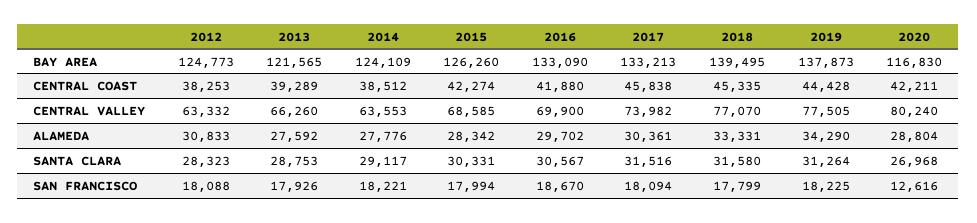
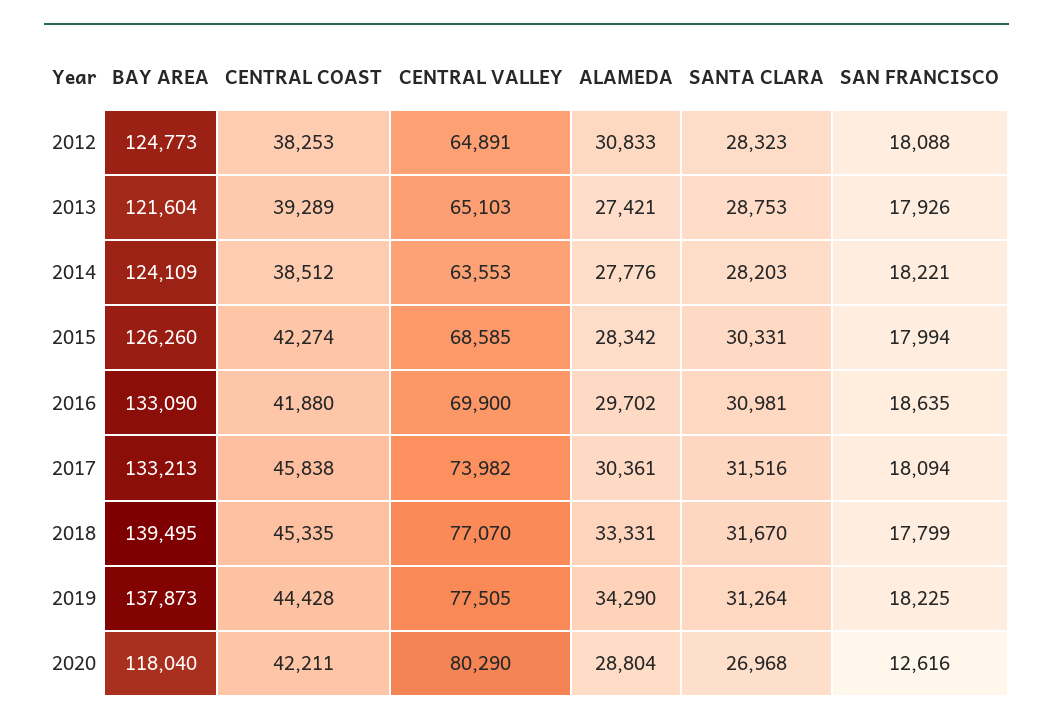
2013, BAY AREA: 121565 -> 121604
2020, BAY AREA: 116830 -> 118040
2012, CENTRAL VALLEY: 63332 -> 64891
2013, CENTRAL VALLEY: 66260 -> 65103
2020, CENTRAL VALLEY: 80240 -> 80290
2013, ALAMEDA: 27592 -> 27421
2014, SANTA CLARA: 29117 -> 28203
2016, SANTA CLARA: 30567 -> 30981
2018, SANTA CLARA: 31580 -> 31670
2016, SAN FRANCISCO: 18670 -> 18635

